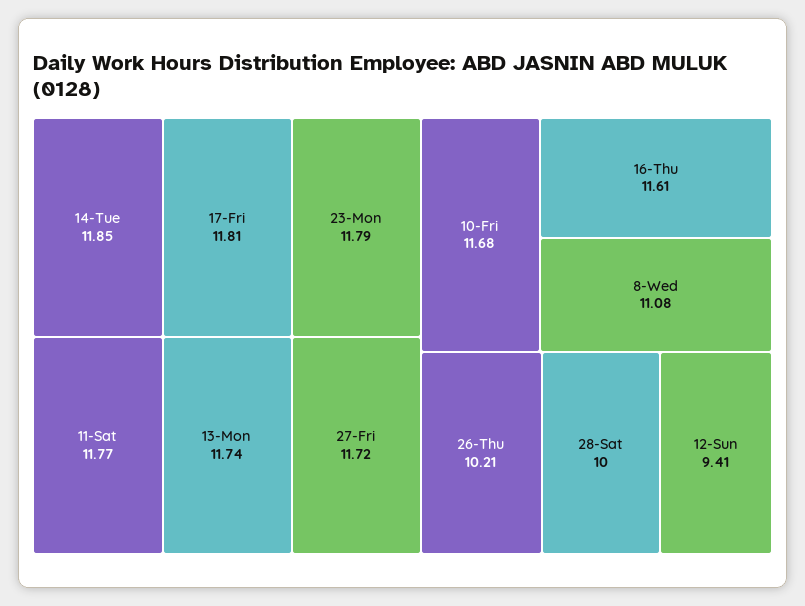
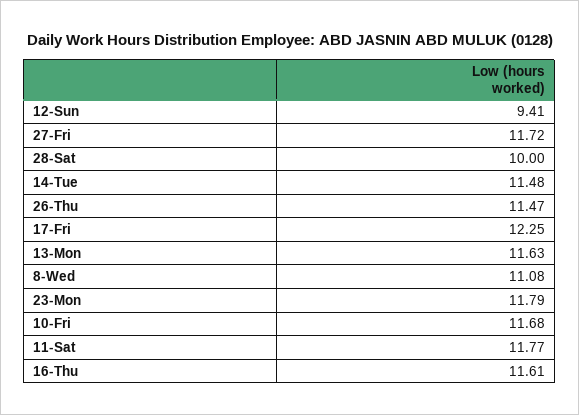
14-Tue: 11.85 -> 11.48
17-Fri: 11.81 -> 12.25
13-Mon: 11.74 -> 11.63
26-Thu: 10.21 -> 11.47

